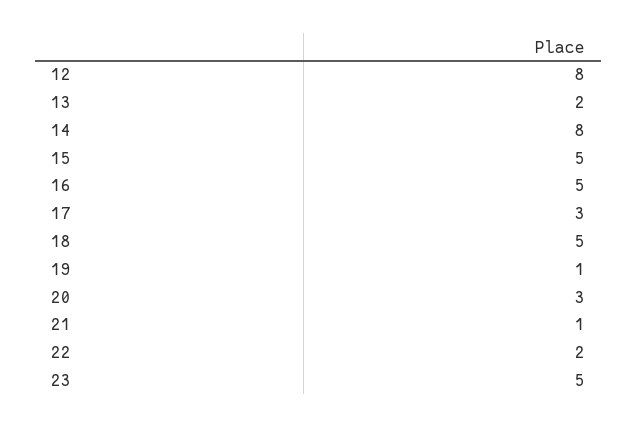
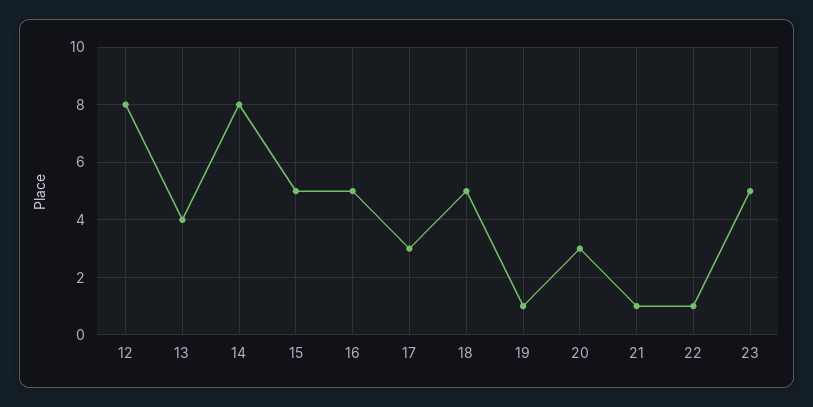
13: 2 -> 4
22: 2 -> 1

